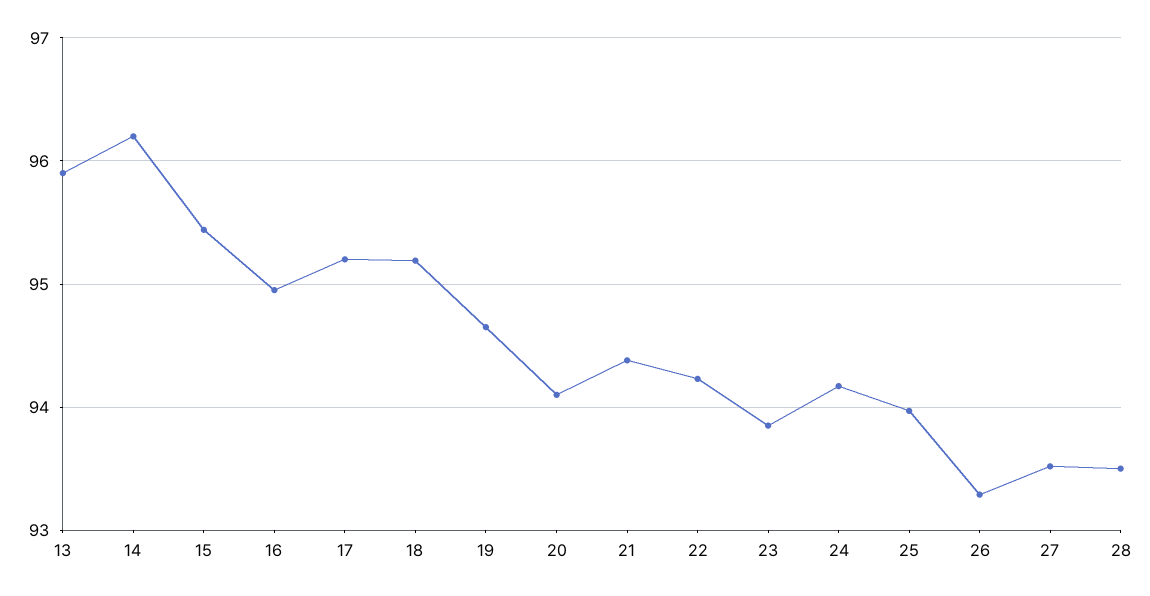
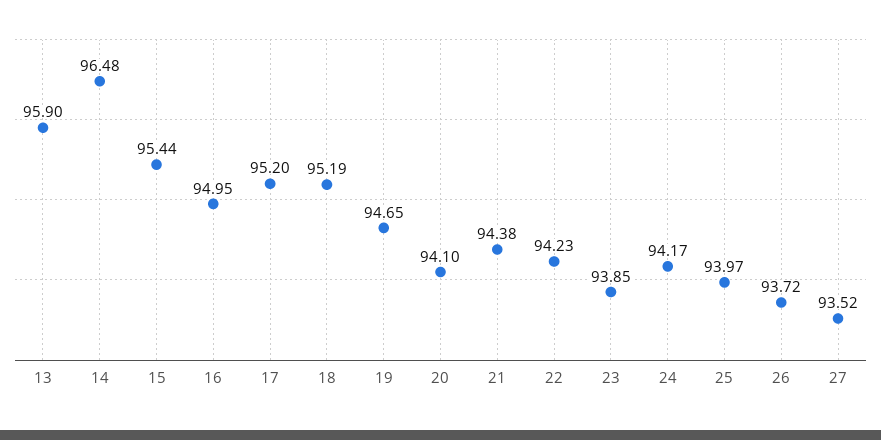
14: 96.2 -> 96.48
26: 93.3 -> 93.72
28: 93.5 -> none

